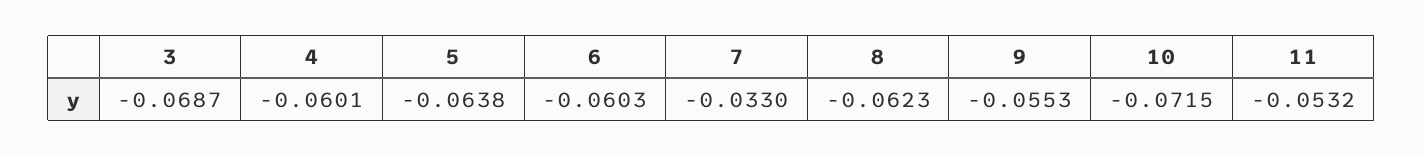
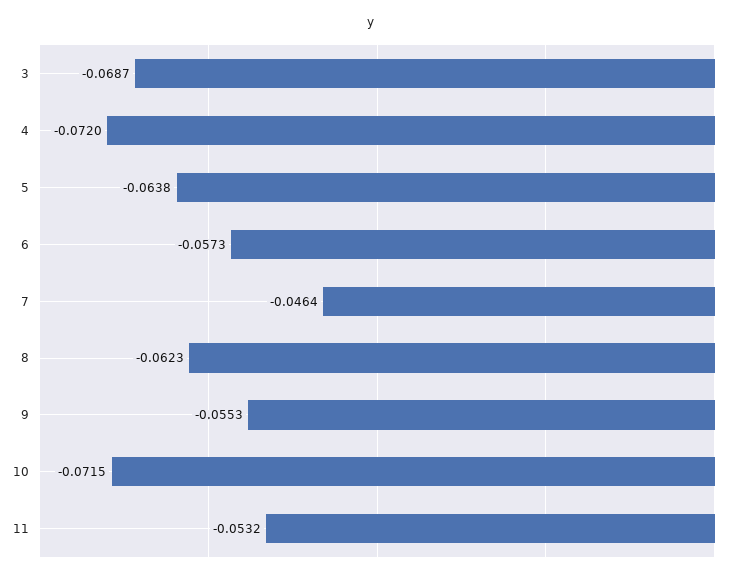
4: -0.0601 -> -0.072
6: -0.0603 -> -0.0573
7: -0.033 -> -0.0464

